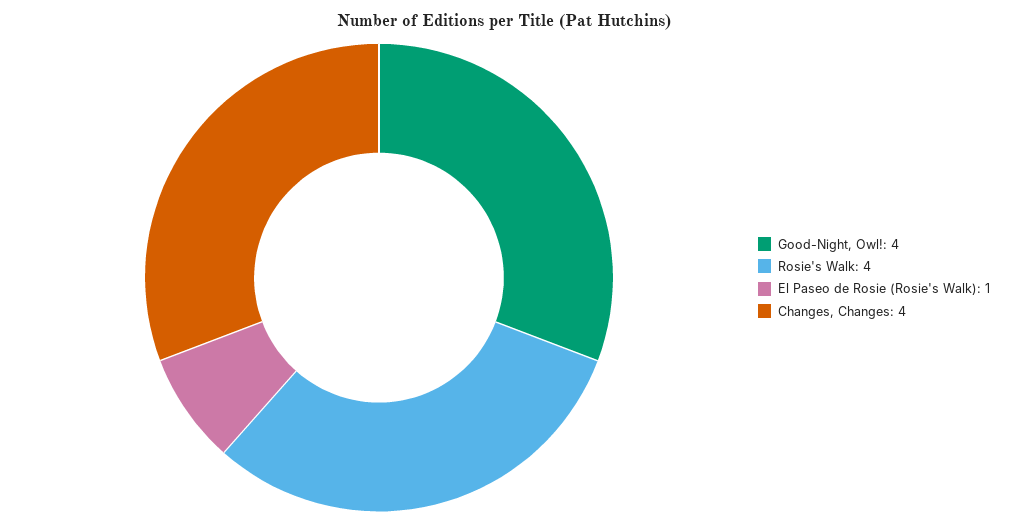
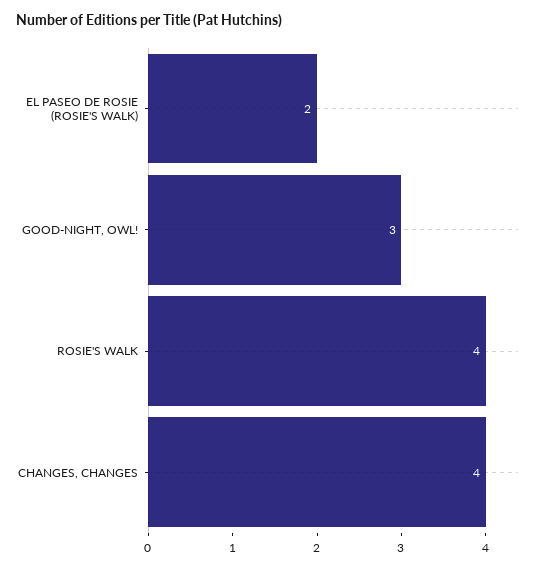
Good-Night, Owl!: 4 -> 3
El Paseo de Rosie (Rosie's Walk): 1 -> 2

